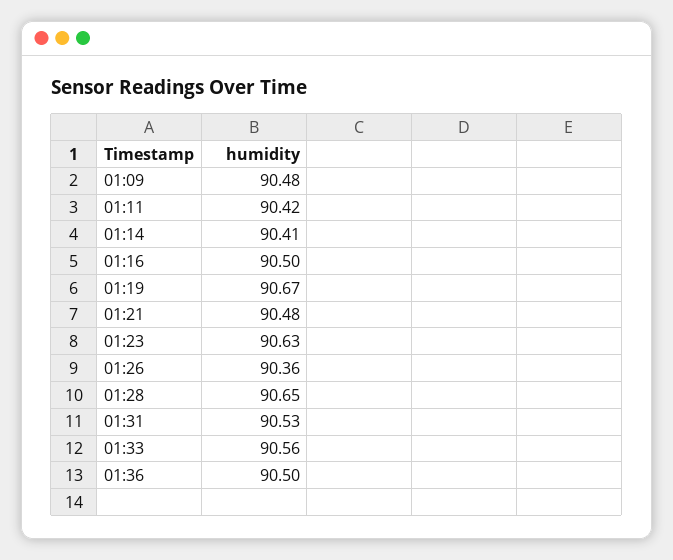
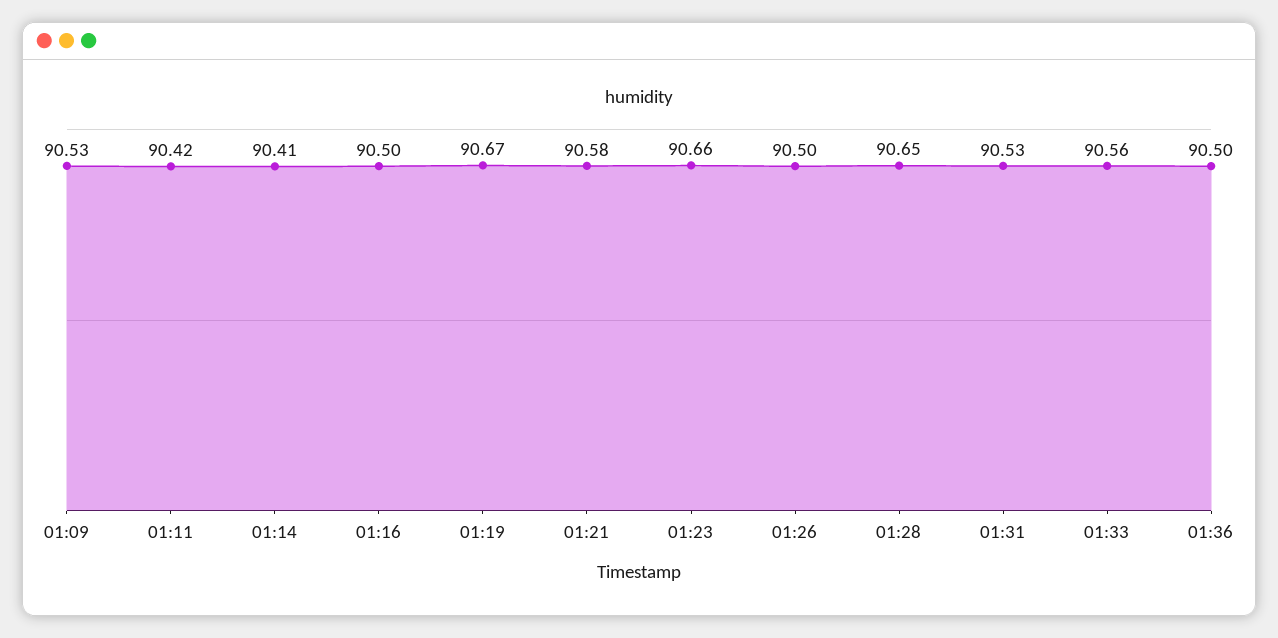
01:09: 90.48 -> 90.53
01:21: 90.48 -> 90.58
01:23: 90.63 -> 90.66
01:26: 90.36 -> 90.5

